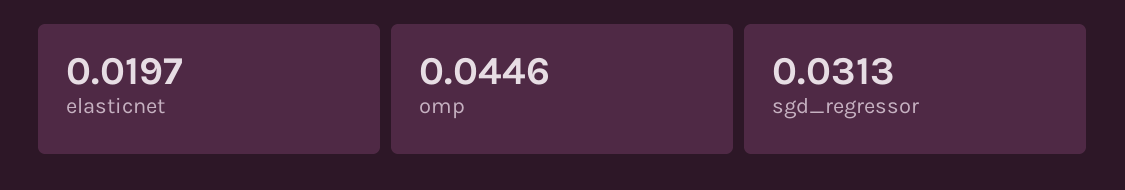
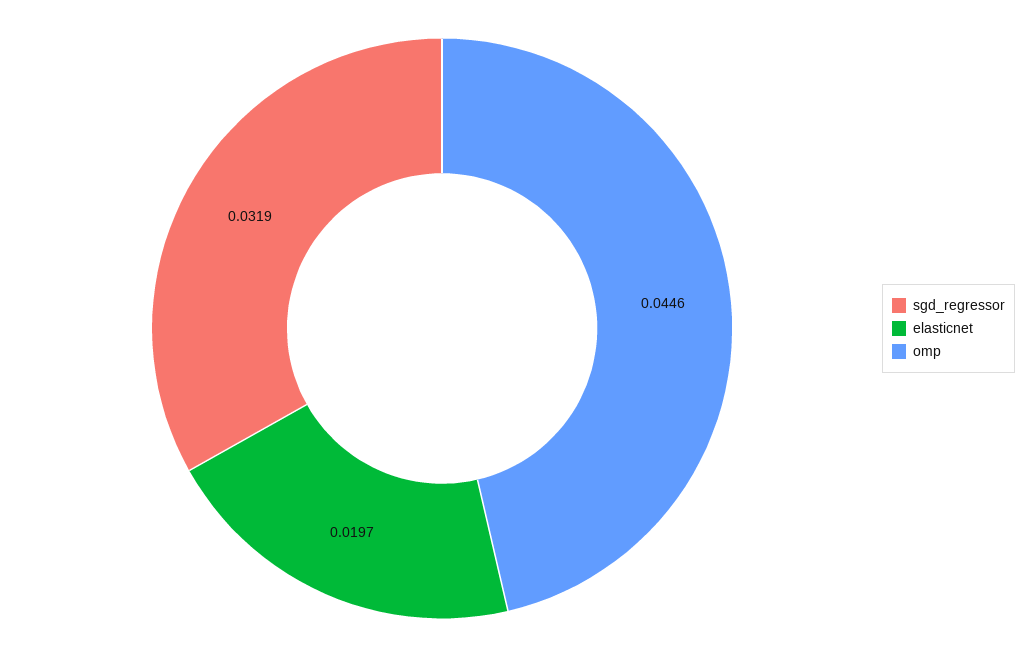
sgd_regressor: 0.0313 -> 0.0319

